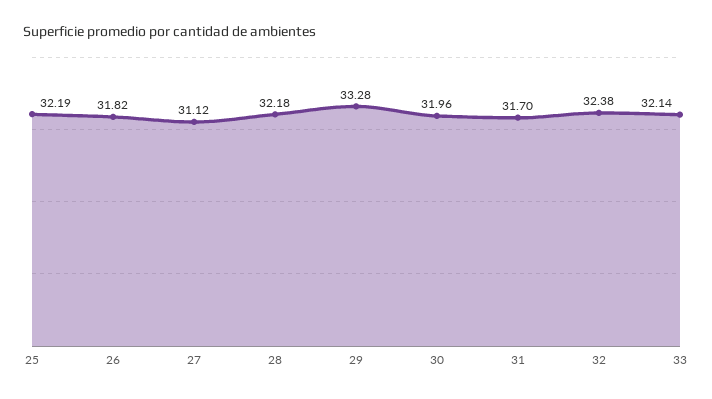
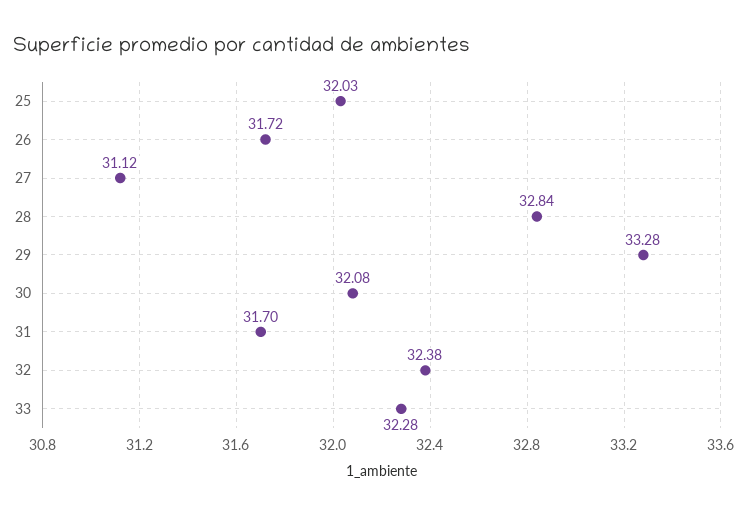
25: 32.19 -> 32.03
26: 31.82 -> 31.72
28: 32.18 -> 32.84
30: 31.96 -> 32.08
33: 32.14 -> 32.28

